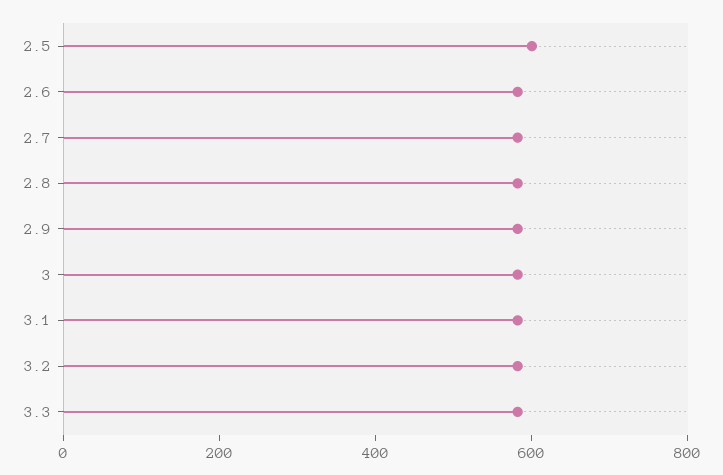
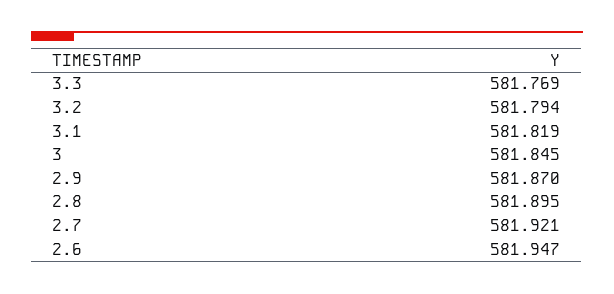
2.5: 600 -> none

